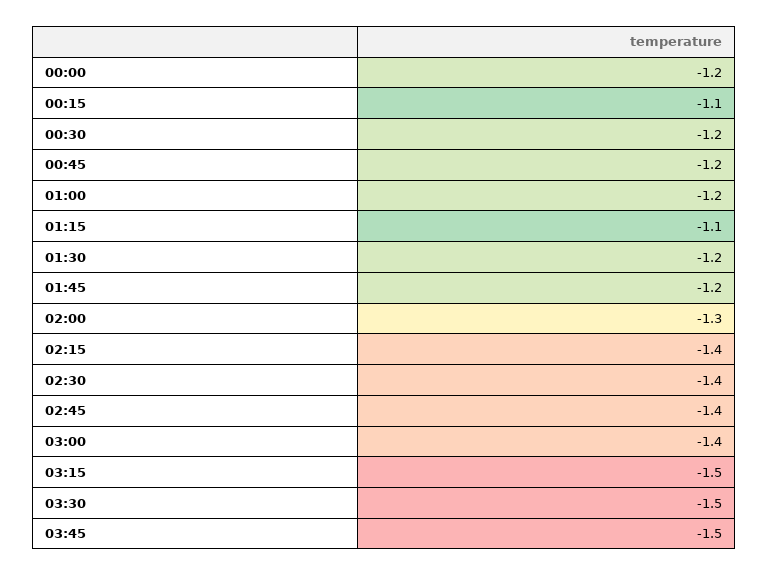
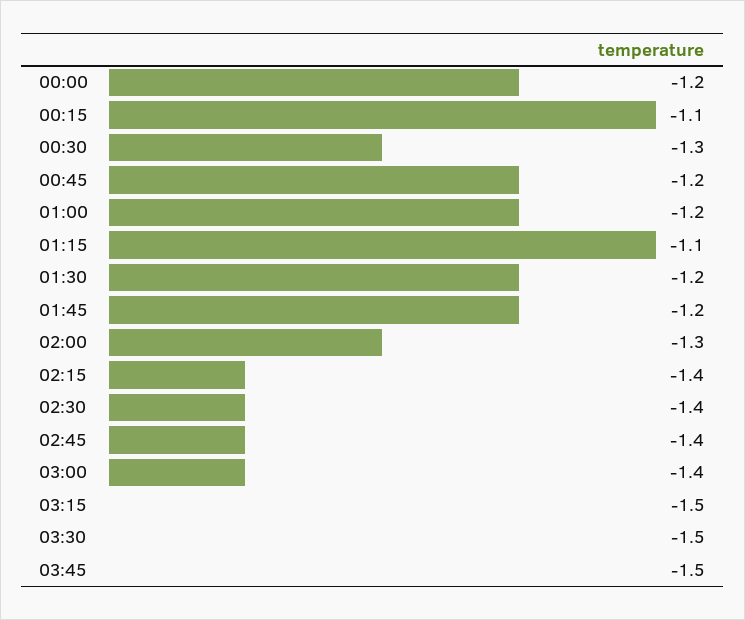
00:30: -1.2 -> -1.3

